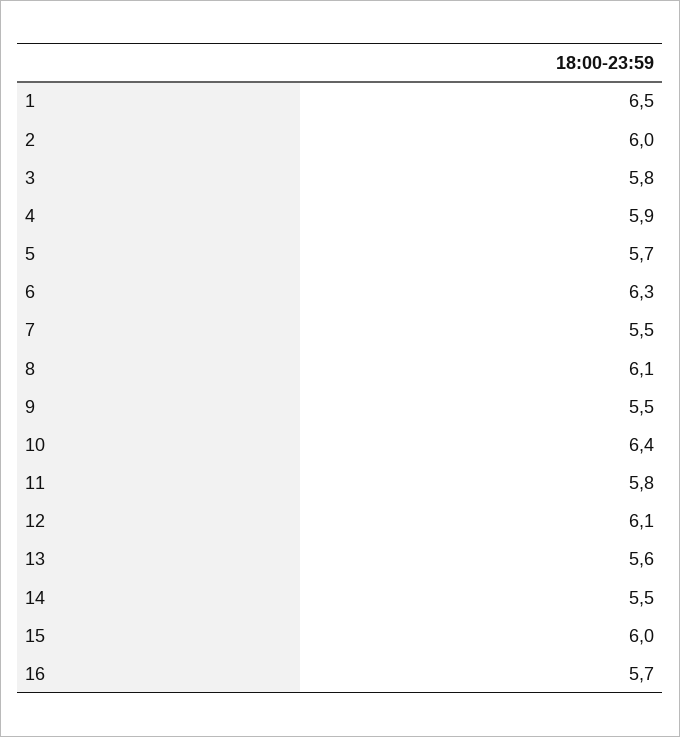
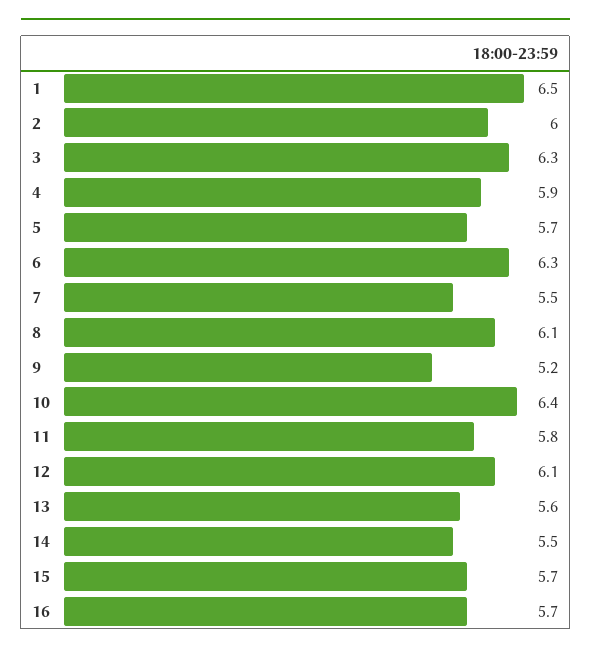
3: 5.8 -> 6.3
9: 5.5 -> 5.2
15: 6 -> 5.7

